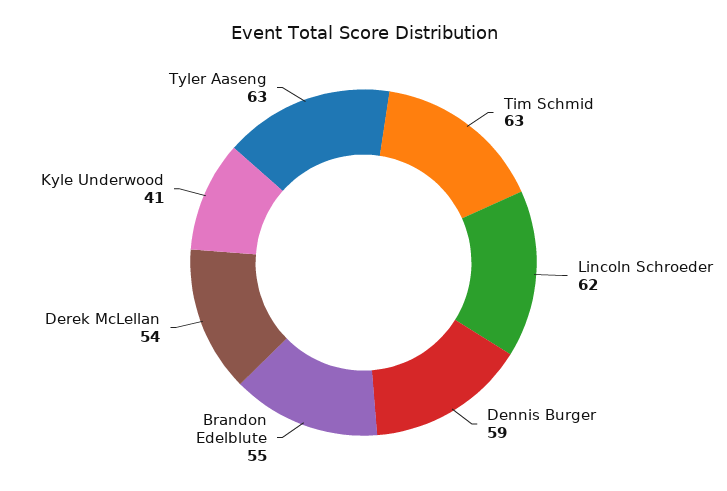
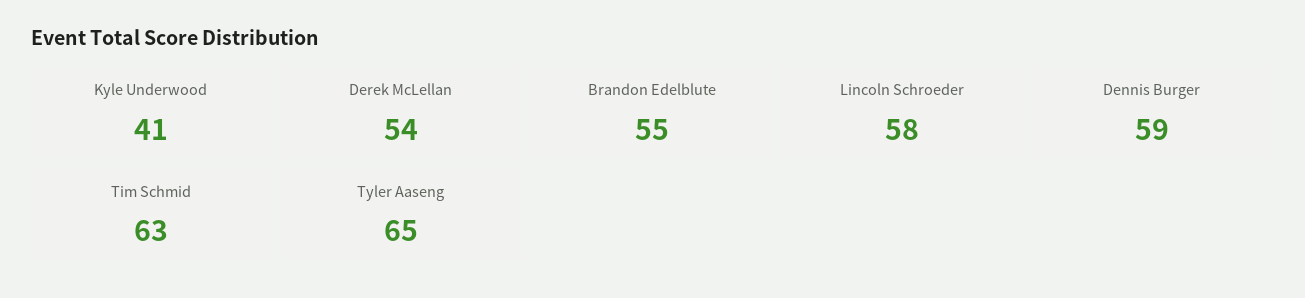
Lincoln Schroeder: 62 -> 58
Tyler Aaseng: 63 -> 65

